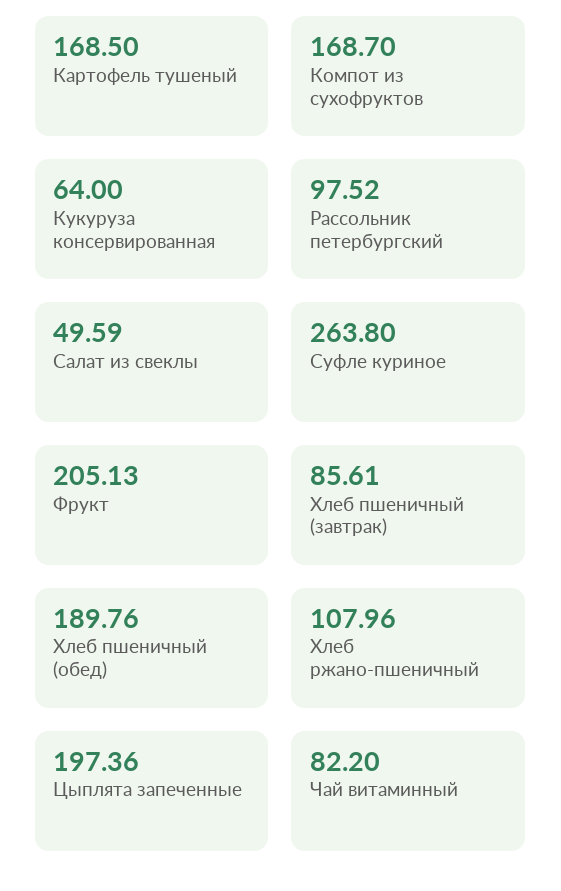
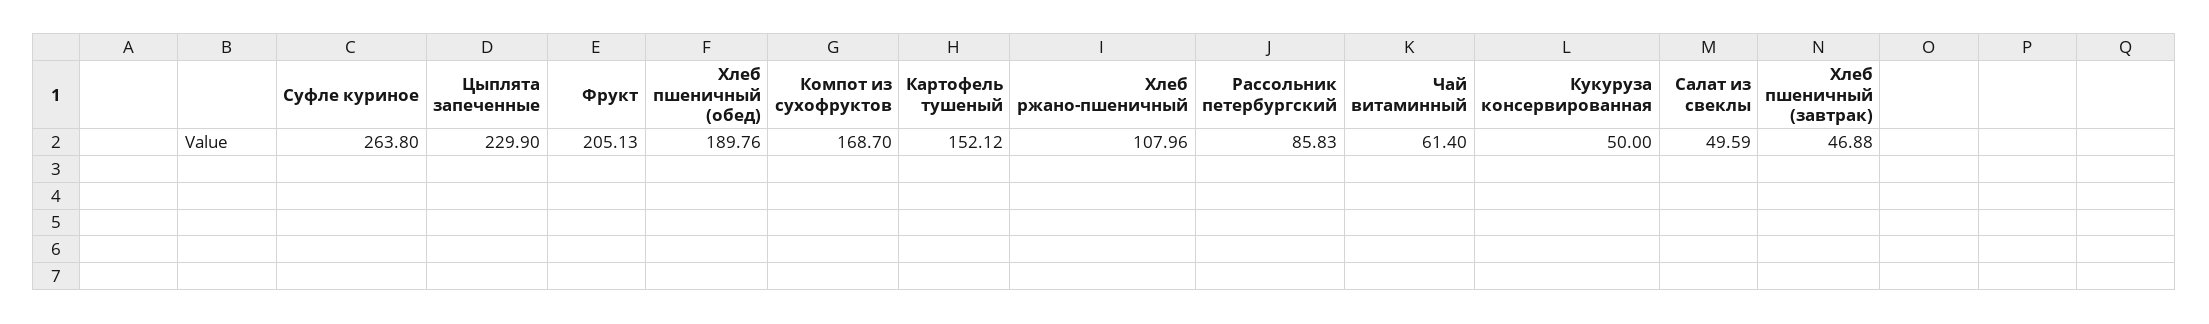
Картофель тушеный: 168.5 -> 152.12
Кукуруза консервированная: 64 -> 50
Рассольник петербургский: 97.52 -> 85.83
Хлеб пшеничный (завтрак): 85.61 -> 46.88
Цыплята запеченные: 197.36 -> 229.9
Чай витаминный: 82.2 -> 61.4

